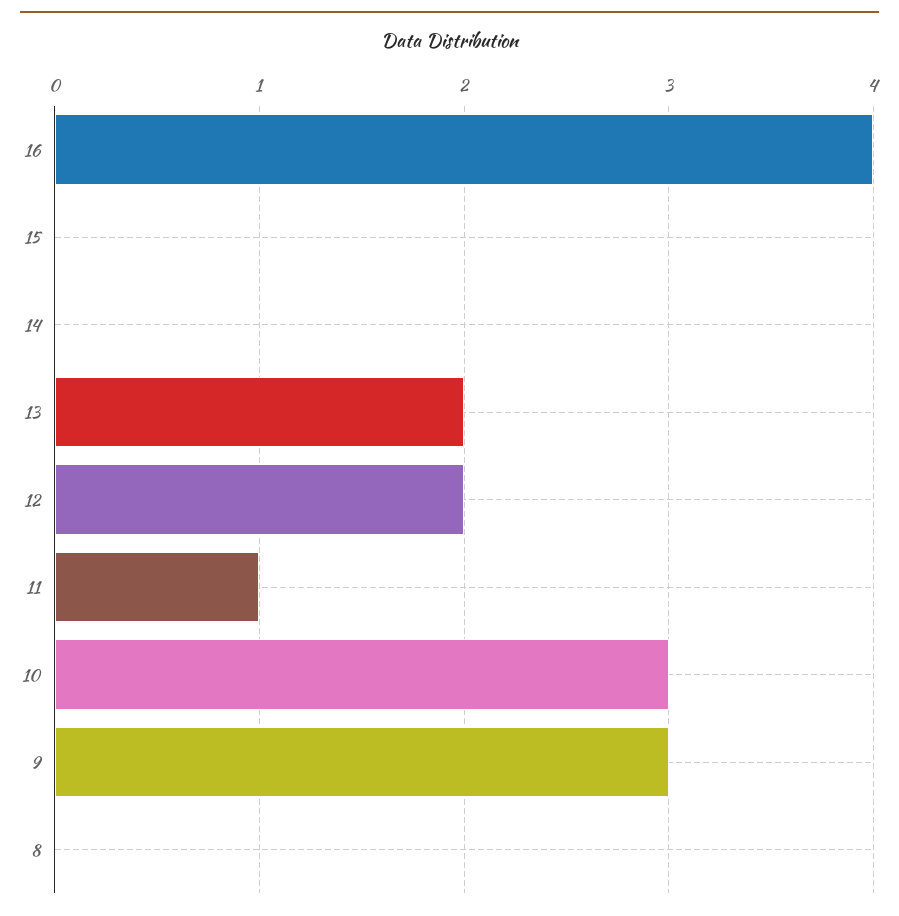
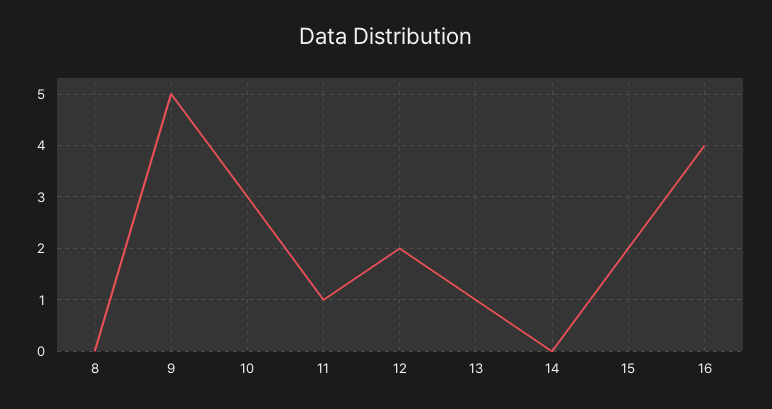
15: 0 -> 2
13: 2 -> 1
9: 3 -> 5

